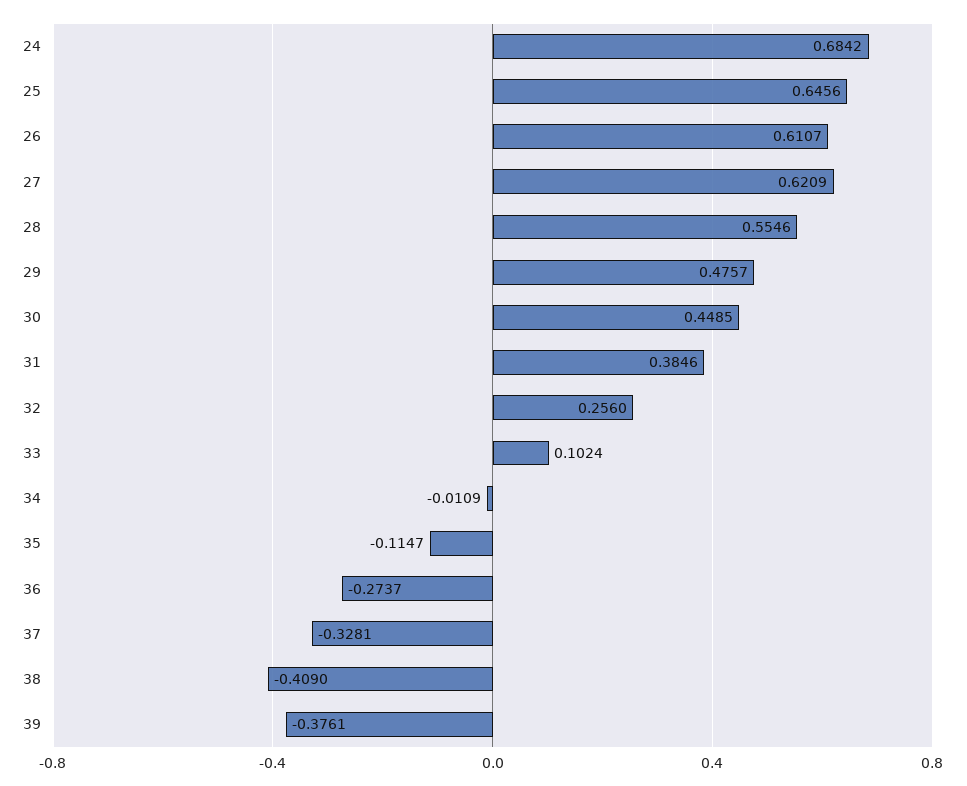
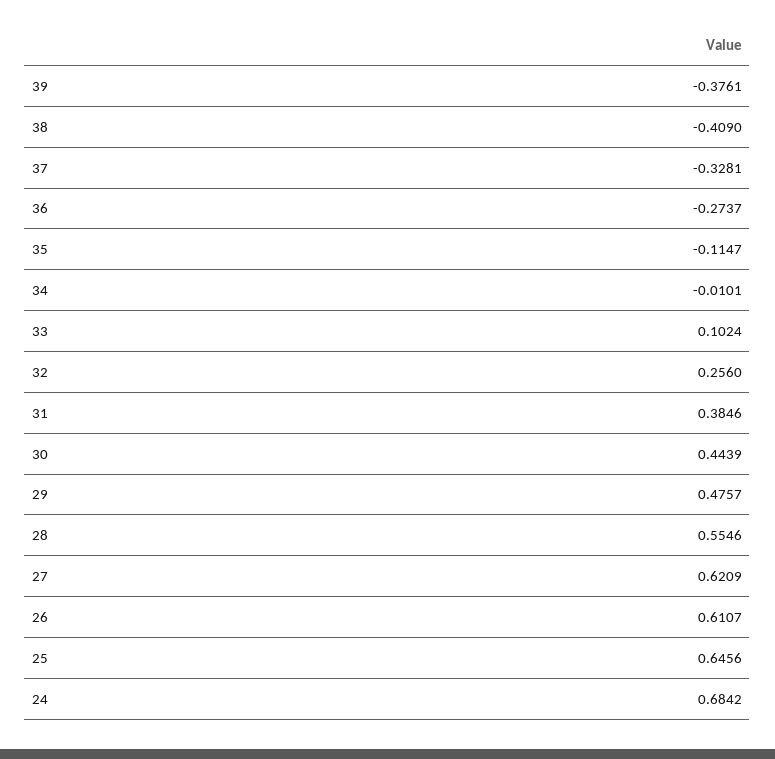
30: 0.4485 -> 0.4439
34: -0.0109 -> -0.0101

